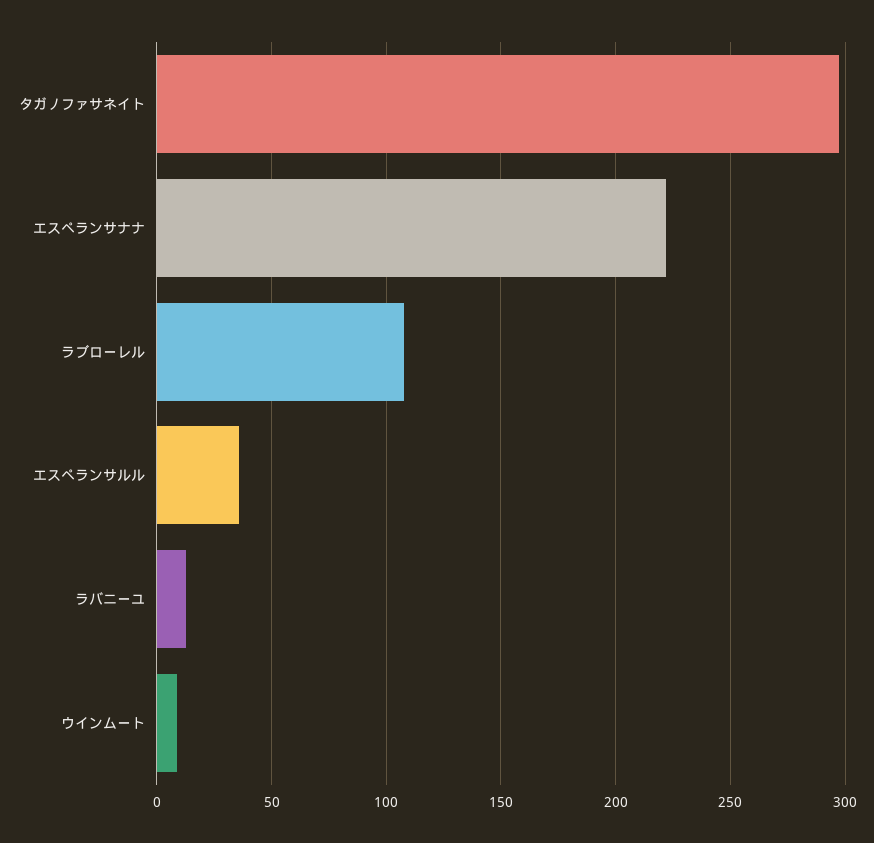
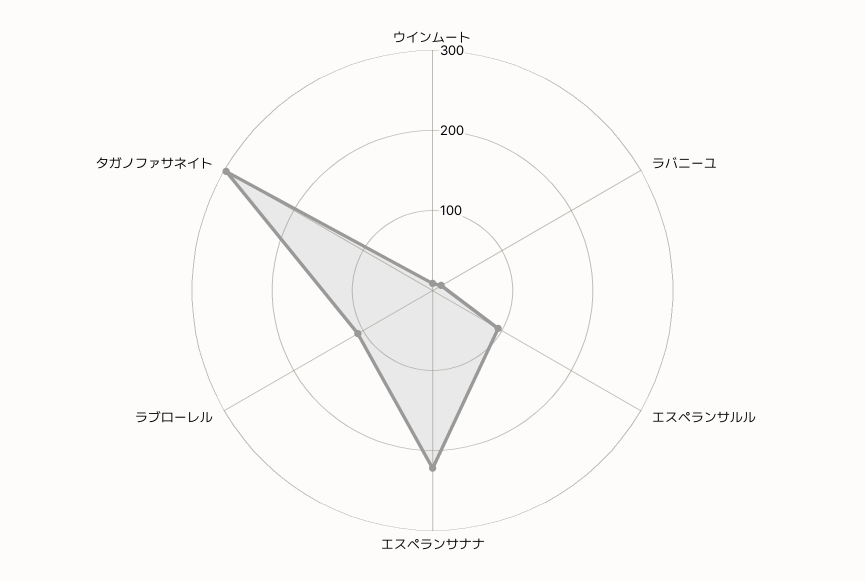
エスペランサルル: 35 -> 100

